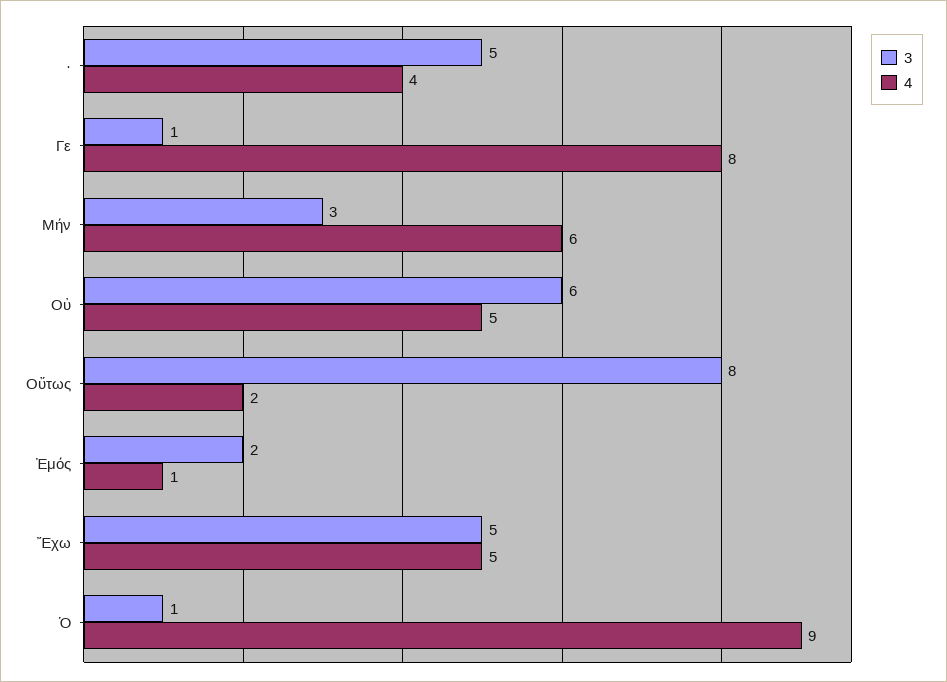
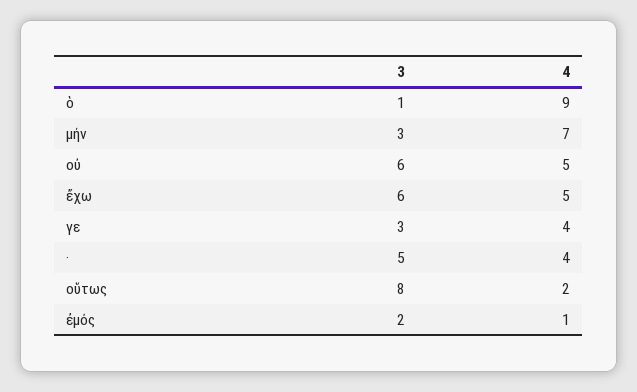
3, Γε: 1 -> 3
4, Γε: 8 -> 4
4, Μήν: 6 -> 7
3, Ἔχω: 5 -> 6

